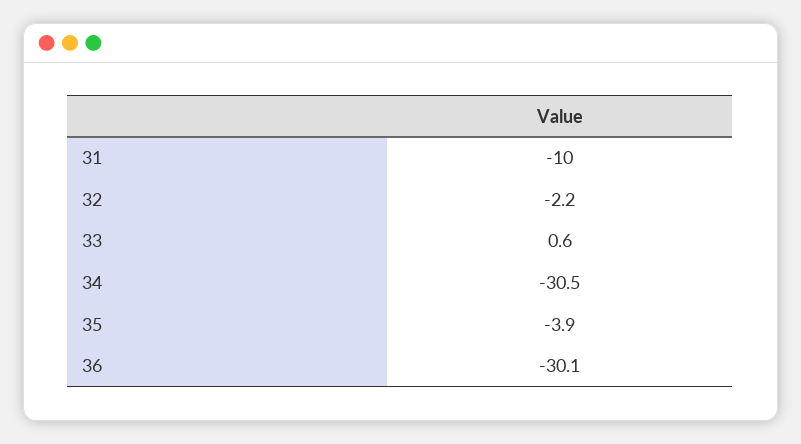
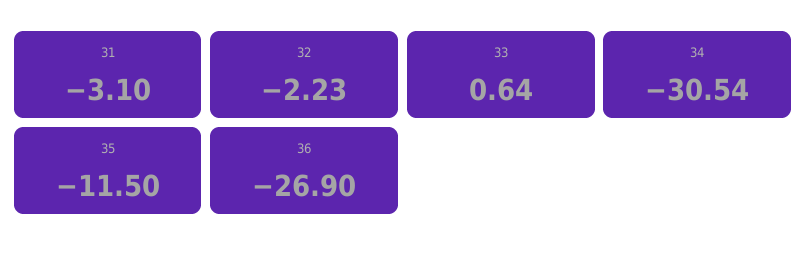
31: -10 -> -3.1
35: -3.9 -> -11.5
36: -30.1 -> -26.9

